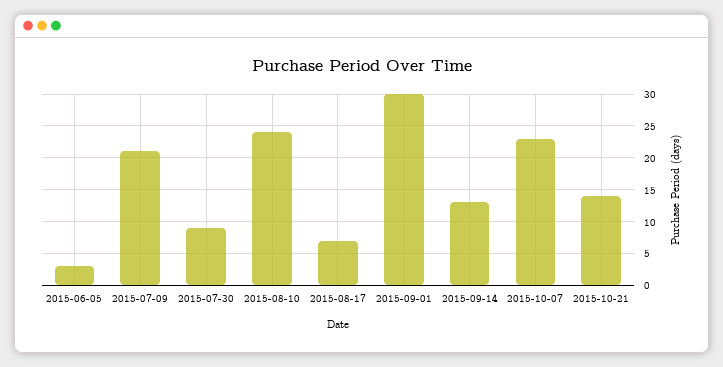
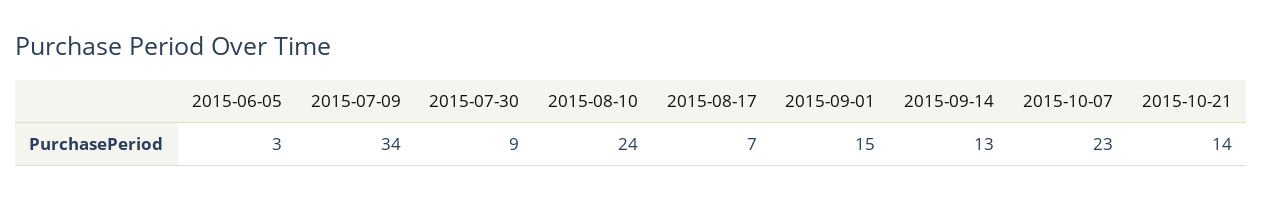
2015-07-09: 21 -> 34
2015-09-01: 30 -> 15

